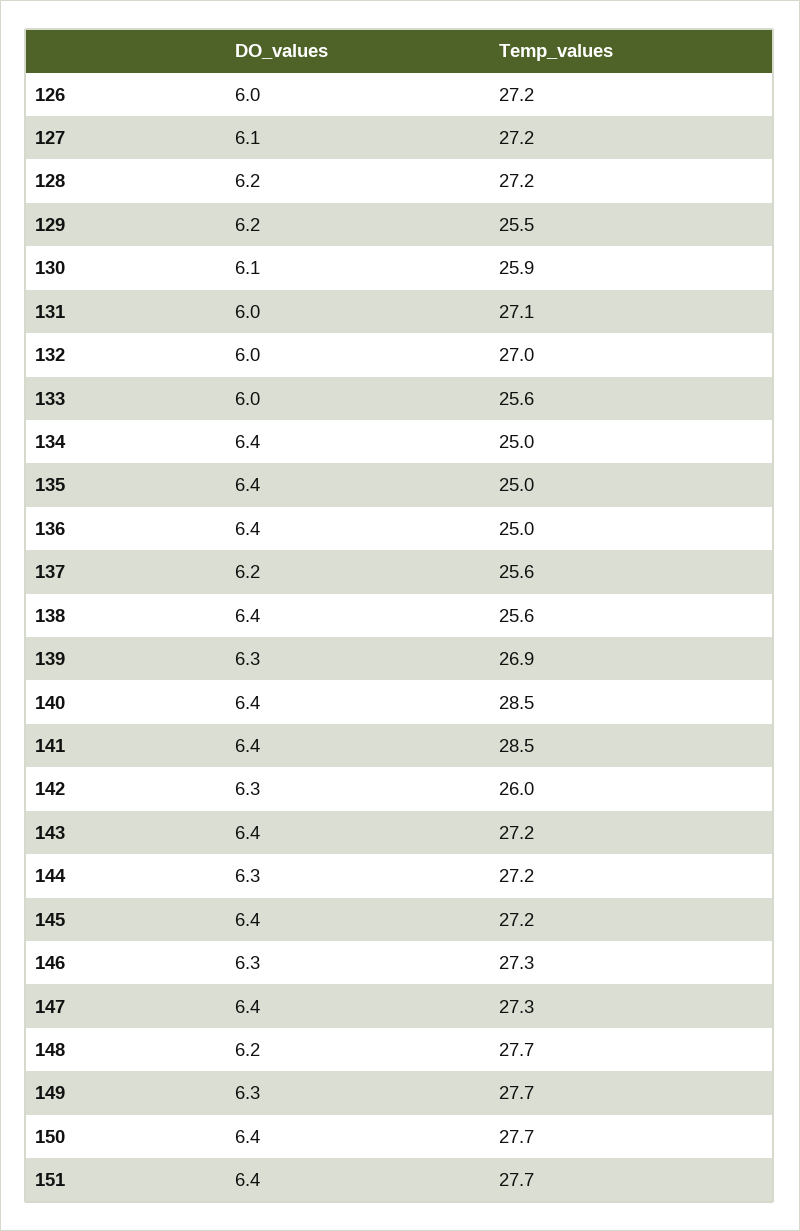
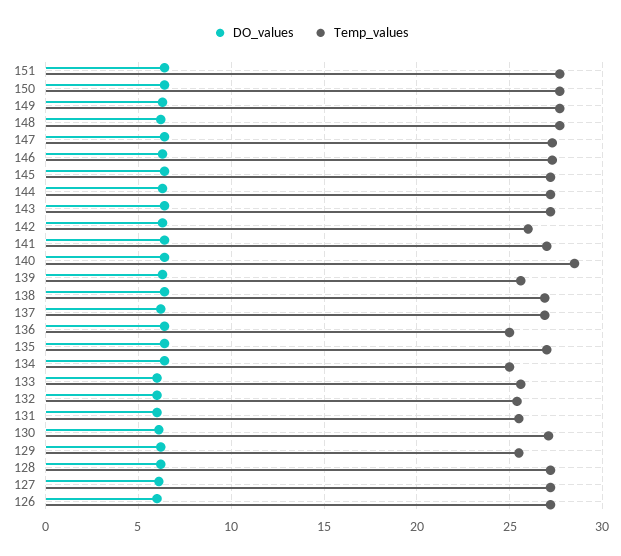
Temp_values, 130: 25.9 -> 27
Temp_values, 131: 27.1 -> 25.5
Temp_values, 132: 27 -> 25.5
Temp_values, 135: 25 -> 27
Temp_values, 137: 25.6 -> 27
Temp_values, 138: 25.6 -> 27
Temp_values, 139: 26.9 -> 25.5
Temp_values, 141: 28.5 -> 27

